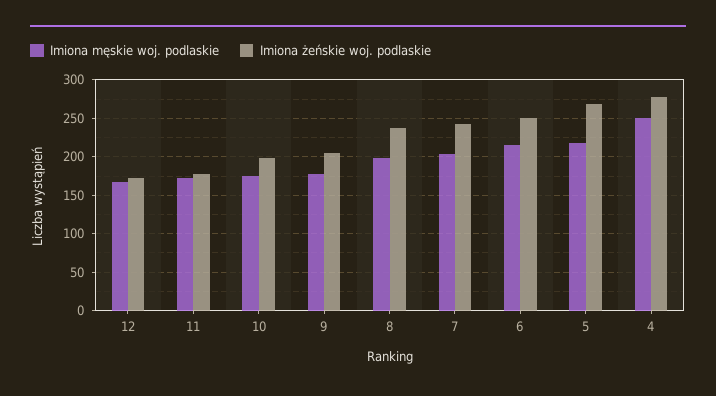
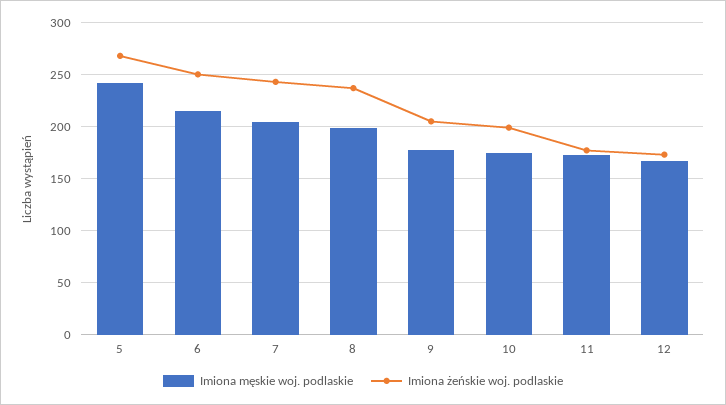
Imiona męskie woj. podlaskie, 5: 220 -> 240
Imiona męskie woj. podlaskie, 4: 250 -> none
Imiona żeńskie woj. podlaskie, 4: 280 -> none

